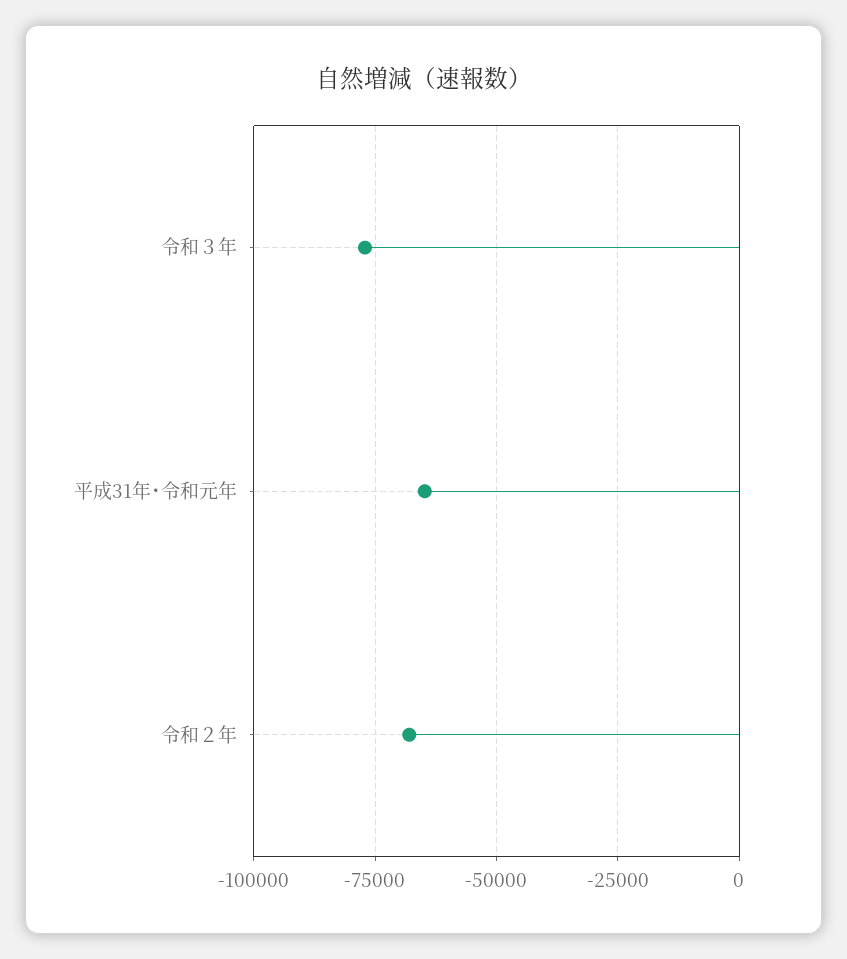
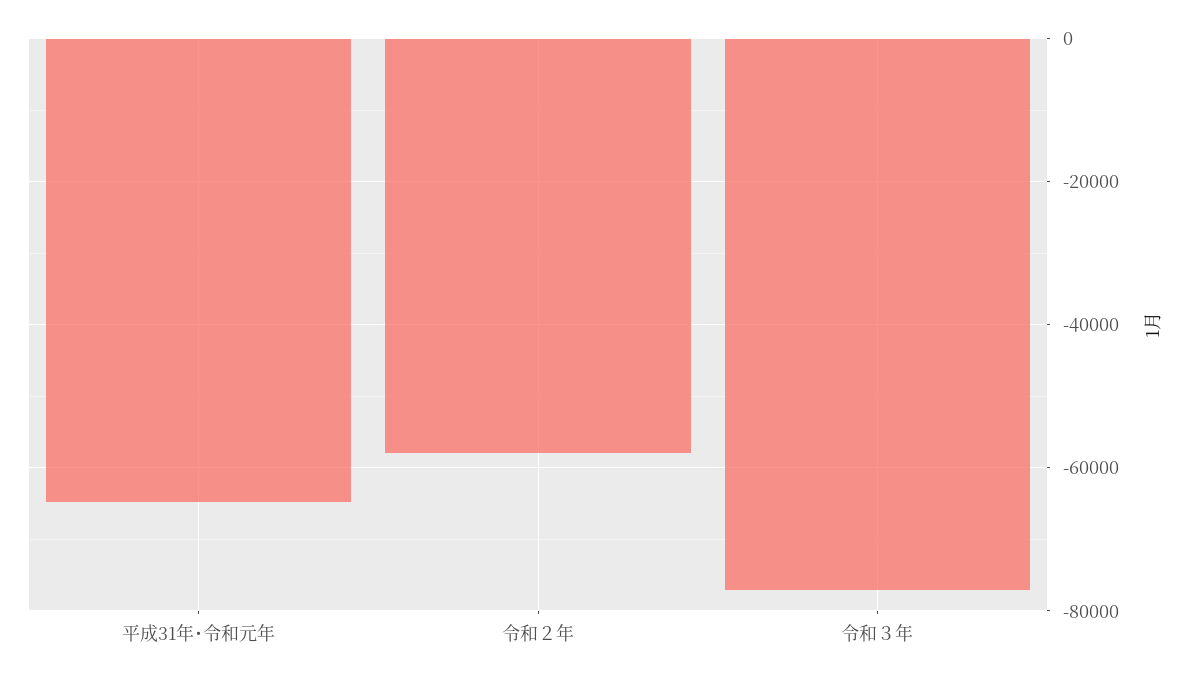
令和２年: -67500 -> -58000

